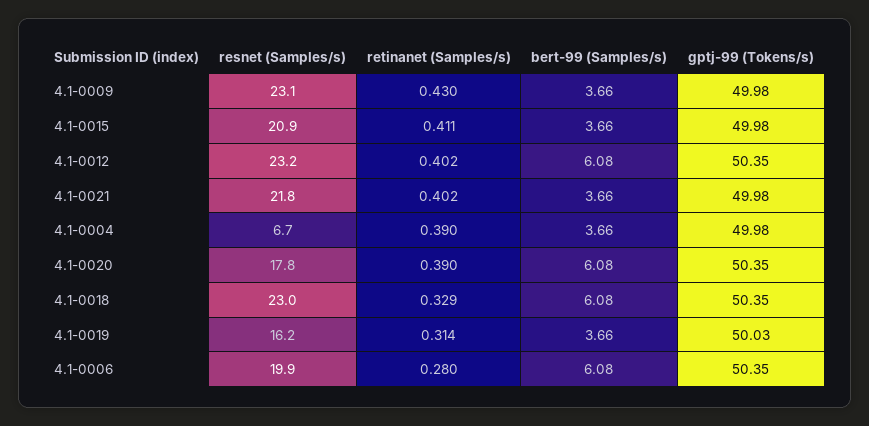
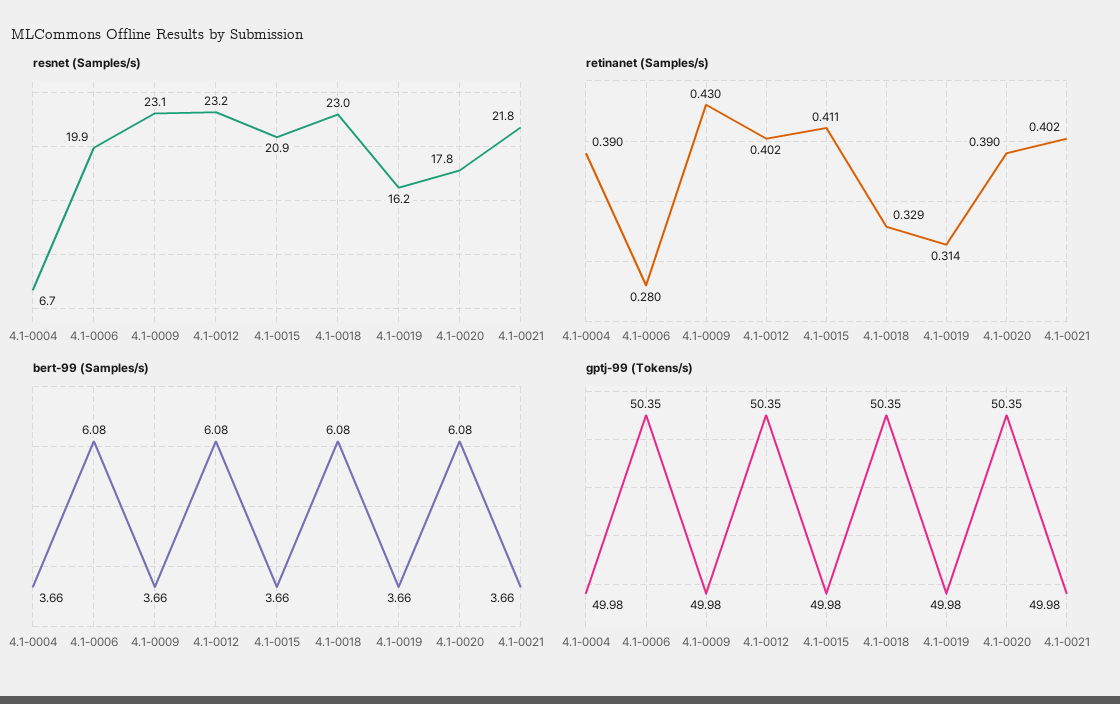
gptj-99 (Tokens/s), 4.1-0019: 50.03 -> 49.98

